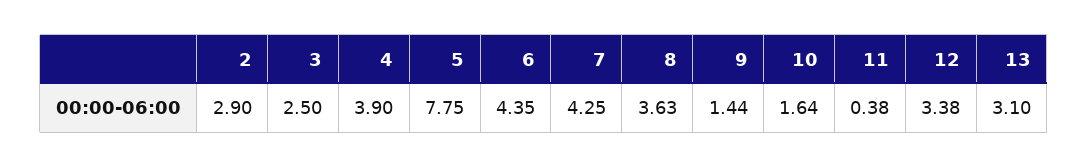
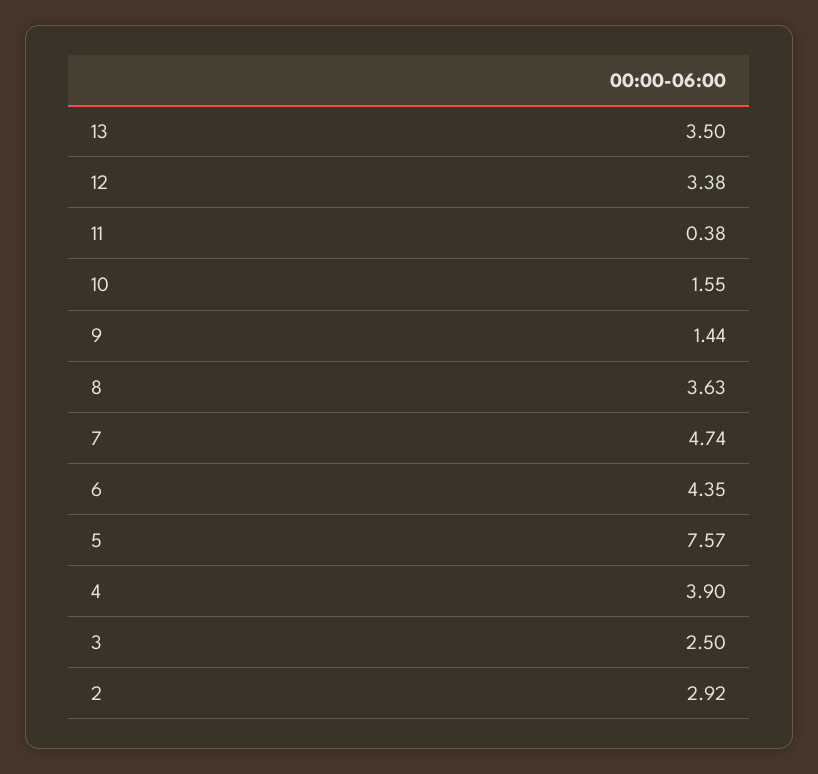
2: 2.9 -> 2.92
5: 7.75 -> 7.57
7: 4.25 -> 4.74
10: 1.64 -> 1.55
13: 3.1 -> 3.5

